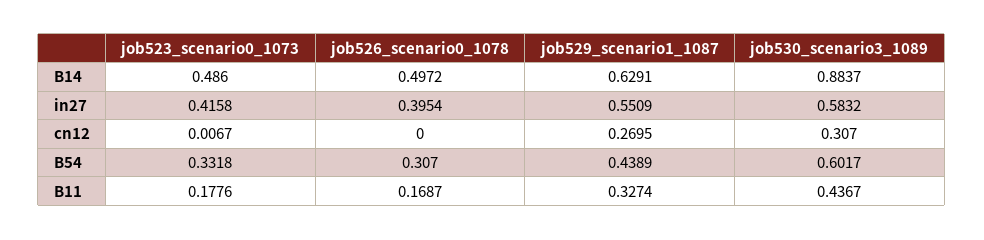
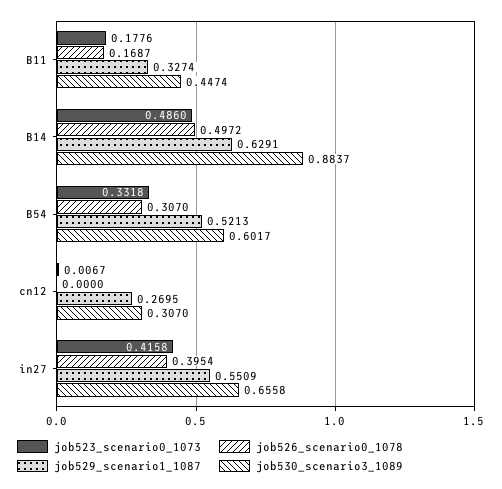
job530_scenario3_1089, in27: 0.5832 -> 0.6558
job529_scenario1_1087, B54: 0.4389 -> 0.5213
job530_scenario3_1089, B11: 0.4367 -> 0.4474

